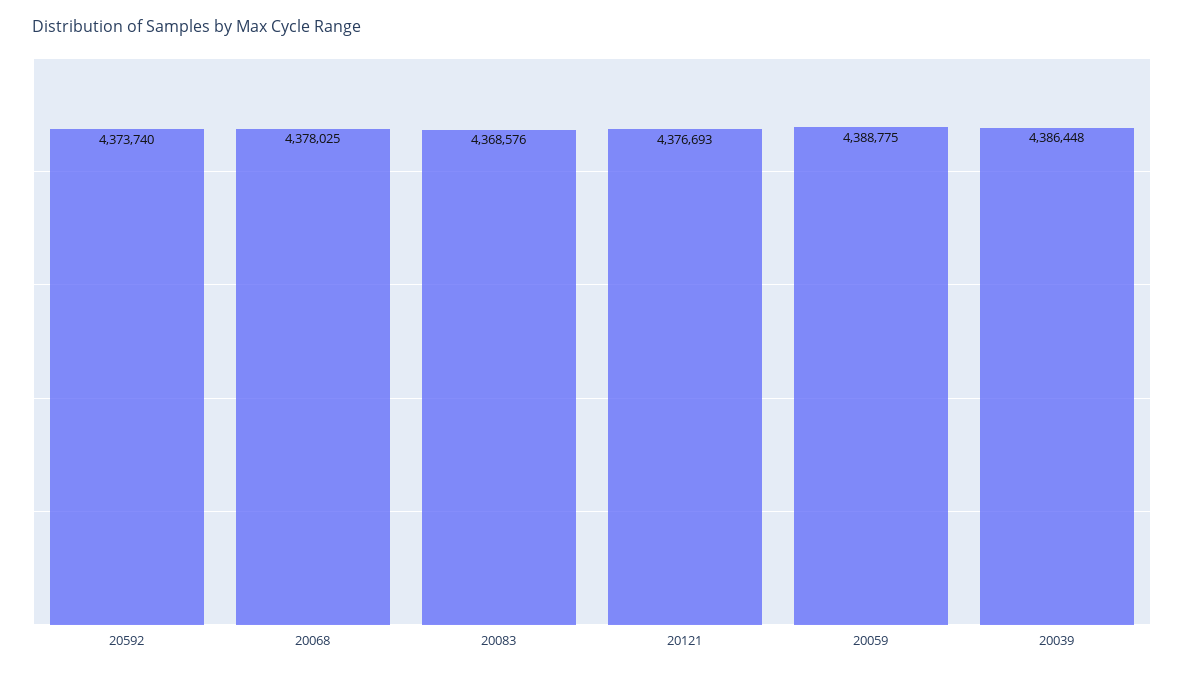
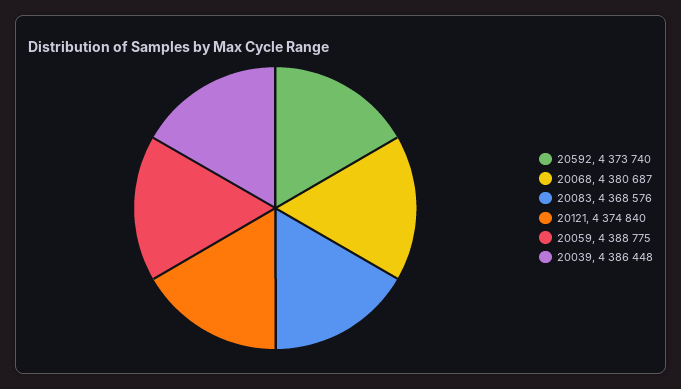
20068: 4378025 -> 4380687
20121: 4376693 -> 4374840

